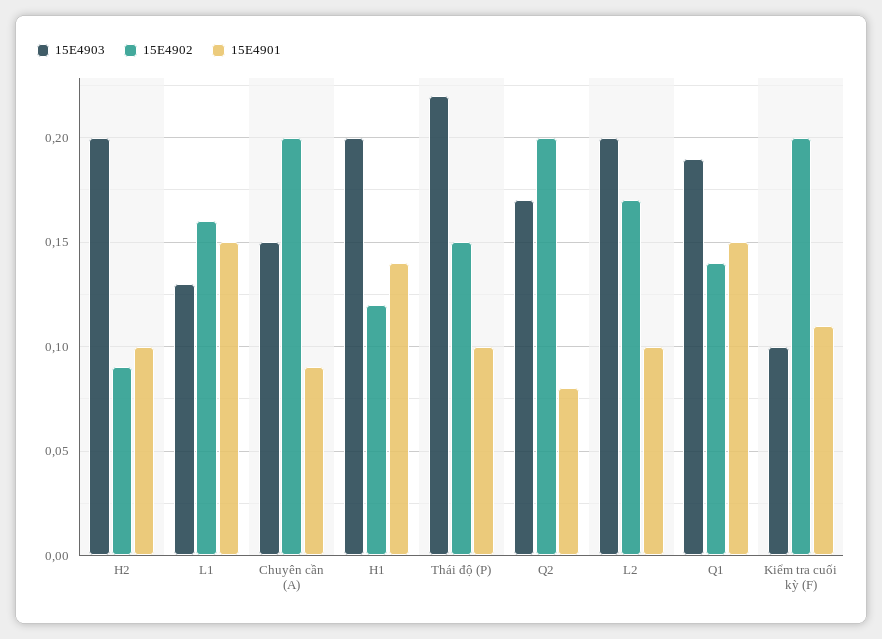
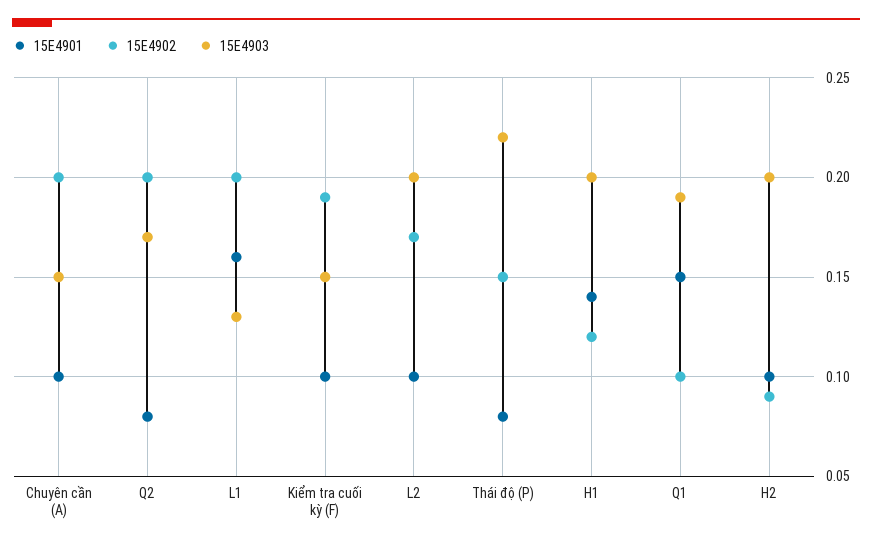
15E4902, L1: 0.16 -> 0.2
15E4901, L1: 0.15 -> 0.16
15E4901, Chuyên cần (A): 0.09 -> 0.1
15E4901, Thái độ (P): 0.1 -> 0.08
15E4902, Q1: 0.14 -> 0.1
15E4903, Kiểm tra cuối kỳ (F): 0.1 -> 0.15
15E4902, Kiểm tra cuối kỳ (F): 0.2 -> 0.19
15E4901, Kiểm tra cuối kỳ (F): 0.11 -> 0.1

